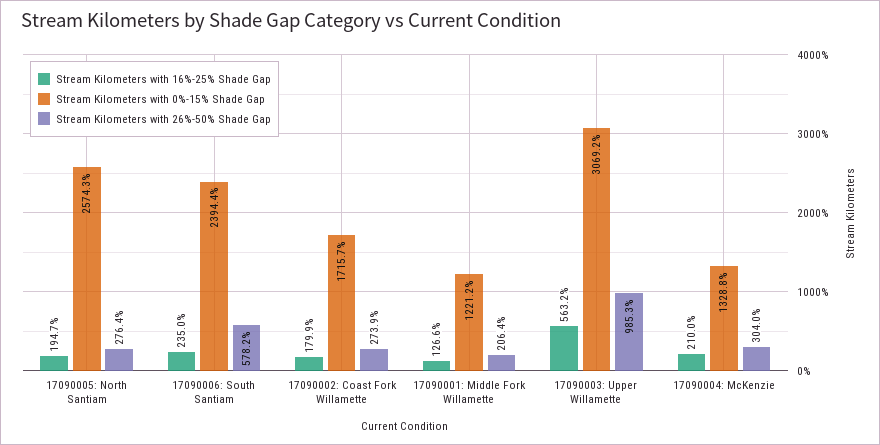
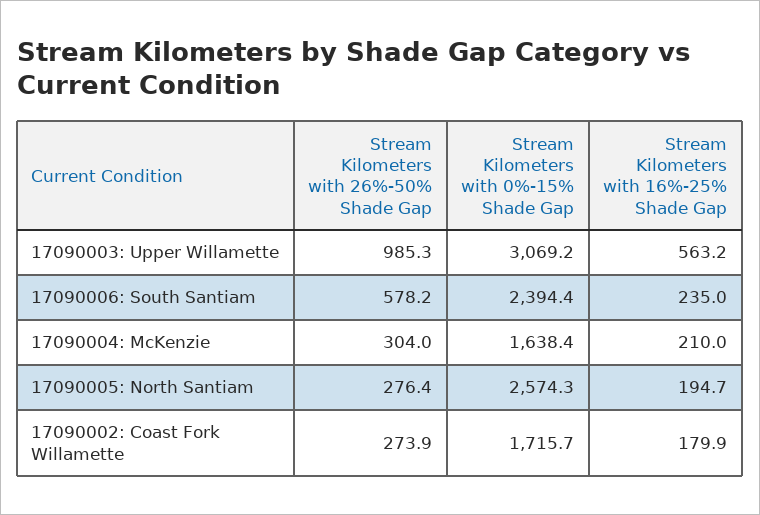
Stream Kilometers with 16%-25% Shade Gap, 17090001: Middle Fork Willamette: 126.6 -> none
Stream Kilometers with 0%-15% Shade Gap, 17090001: Middle Fork Willamette: 1221.2 -> none
Stream Kilometers with 26%-50% Shade Gap, 17090001: Middle Fork Willamette: 206.4 -> none
Stream Kilometers with 0%-15% Shade Gap, 17090004: McKenzie: 1328.8 -> 1638.4

